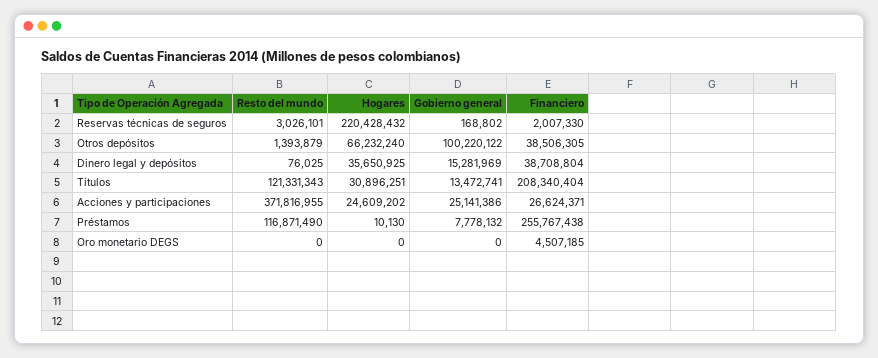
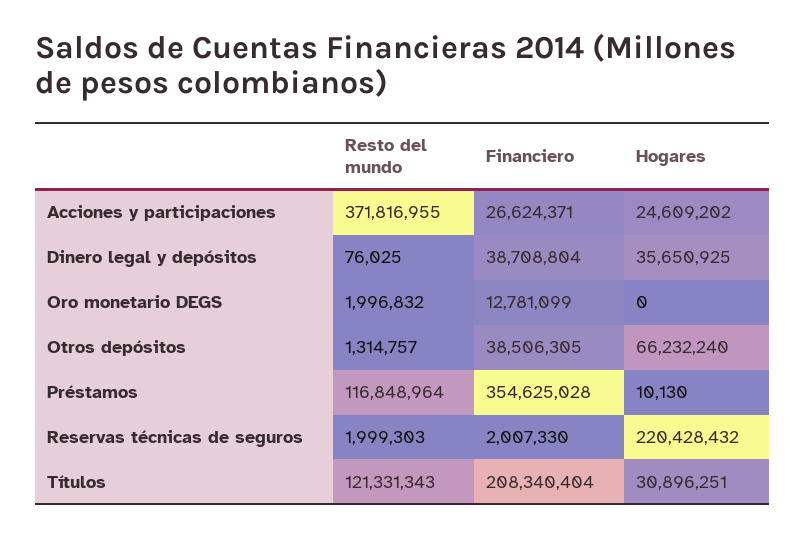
Resto del mundo, Reservas técnicas de seguros: 3026101 -> 1999303
Gobierno general, Reservas técnicas de seguros: 168802 -> none
Resto del mundo, Otros depósitos: 1393879 -> 1314757
Gobierno general, Otros depósitos: 100220122 -> none
Gobierno general, Dinero legal y depósitos: 15281969 -> none
Gobierno general, Títulos: 13472741 -> none
Gobierno general, Acciones y participaciones: 25141386 -> none
Resto del mundo, Préstamos: 116871490 -> 116848964
Gobierno general, Préstamos: 7778132 -> none
Financiero, Préstamos: 255767438 -> 354625028
Resto del mundo, Oro monetario DEGS: 0 -> 1996832
Gobierno general, Oro monetario DEGS: 0 -> none
Financiero, Oro monetario DEGS: 4507185 -> 12781099

